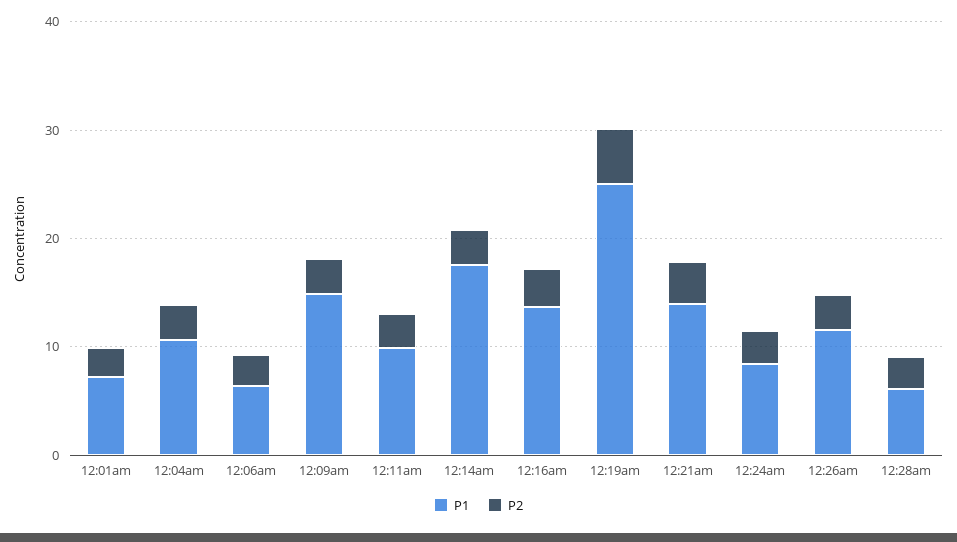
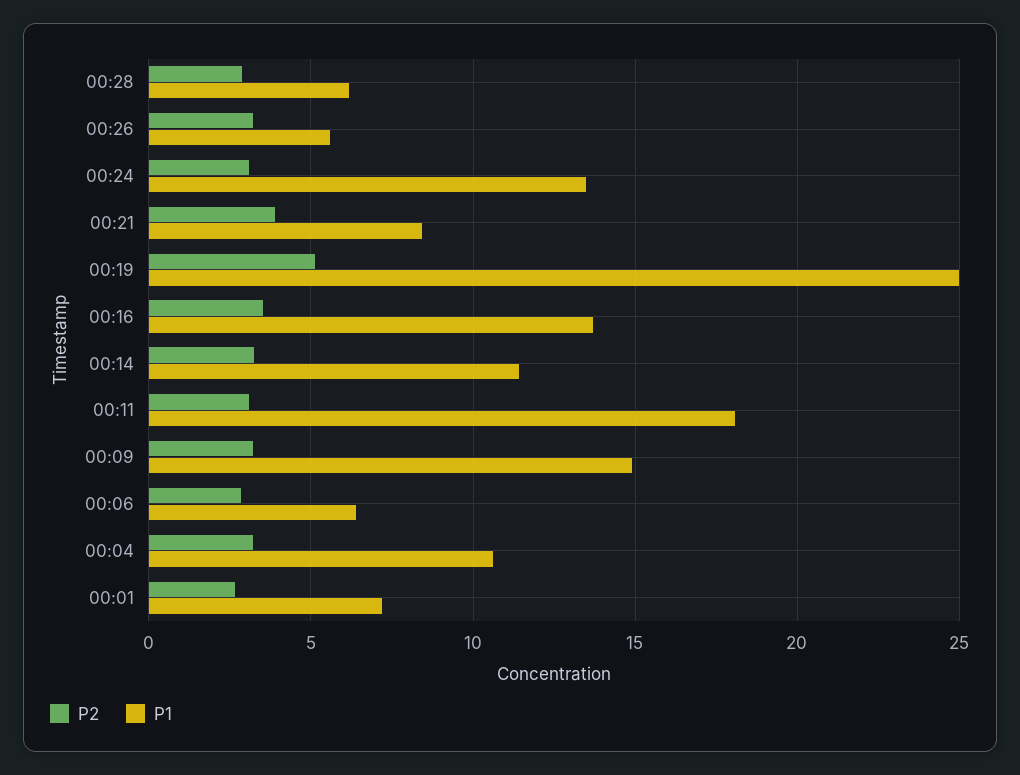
P1, 12:11am: 10 -> 18
P1, 12:14am: 18 -> 11.5
P1, 12:21am: 14 -> 8.5
P1, 12:24am: 8 -> 13.5
P1, 12:26am: 12 -> 5.5

